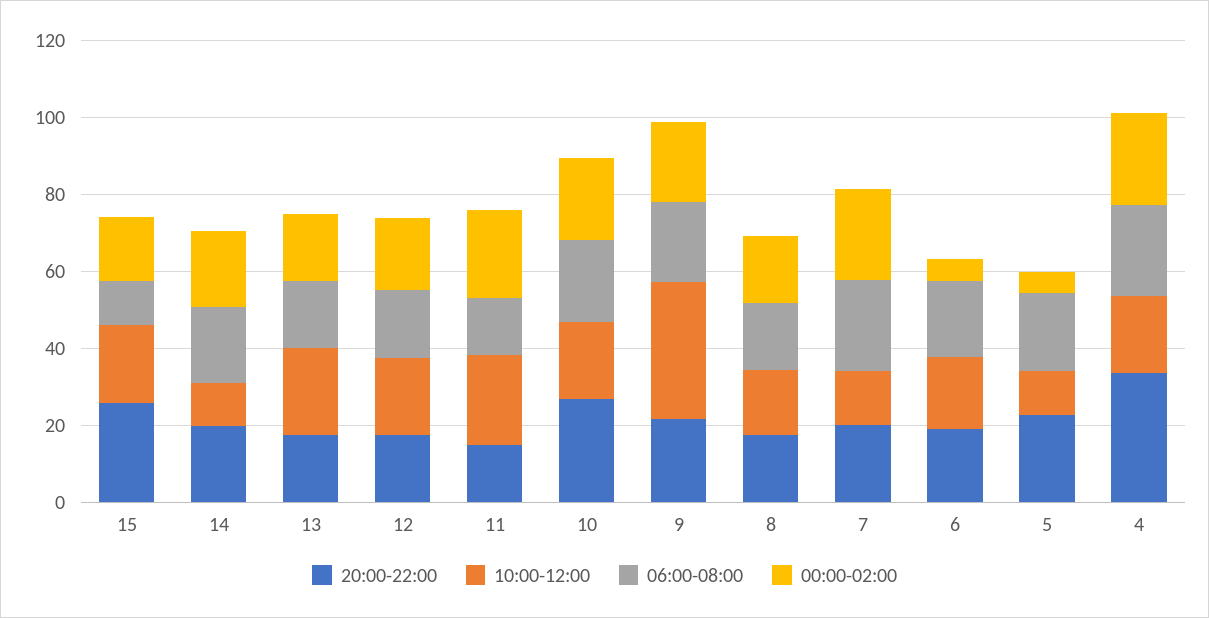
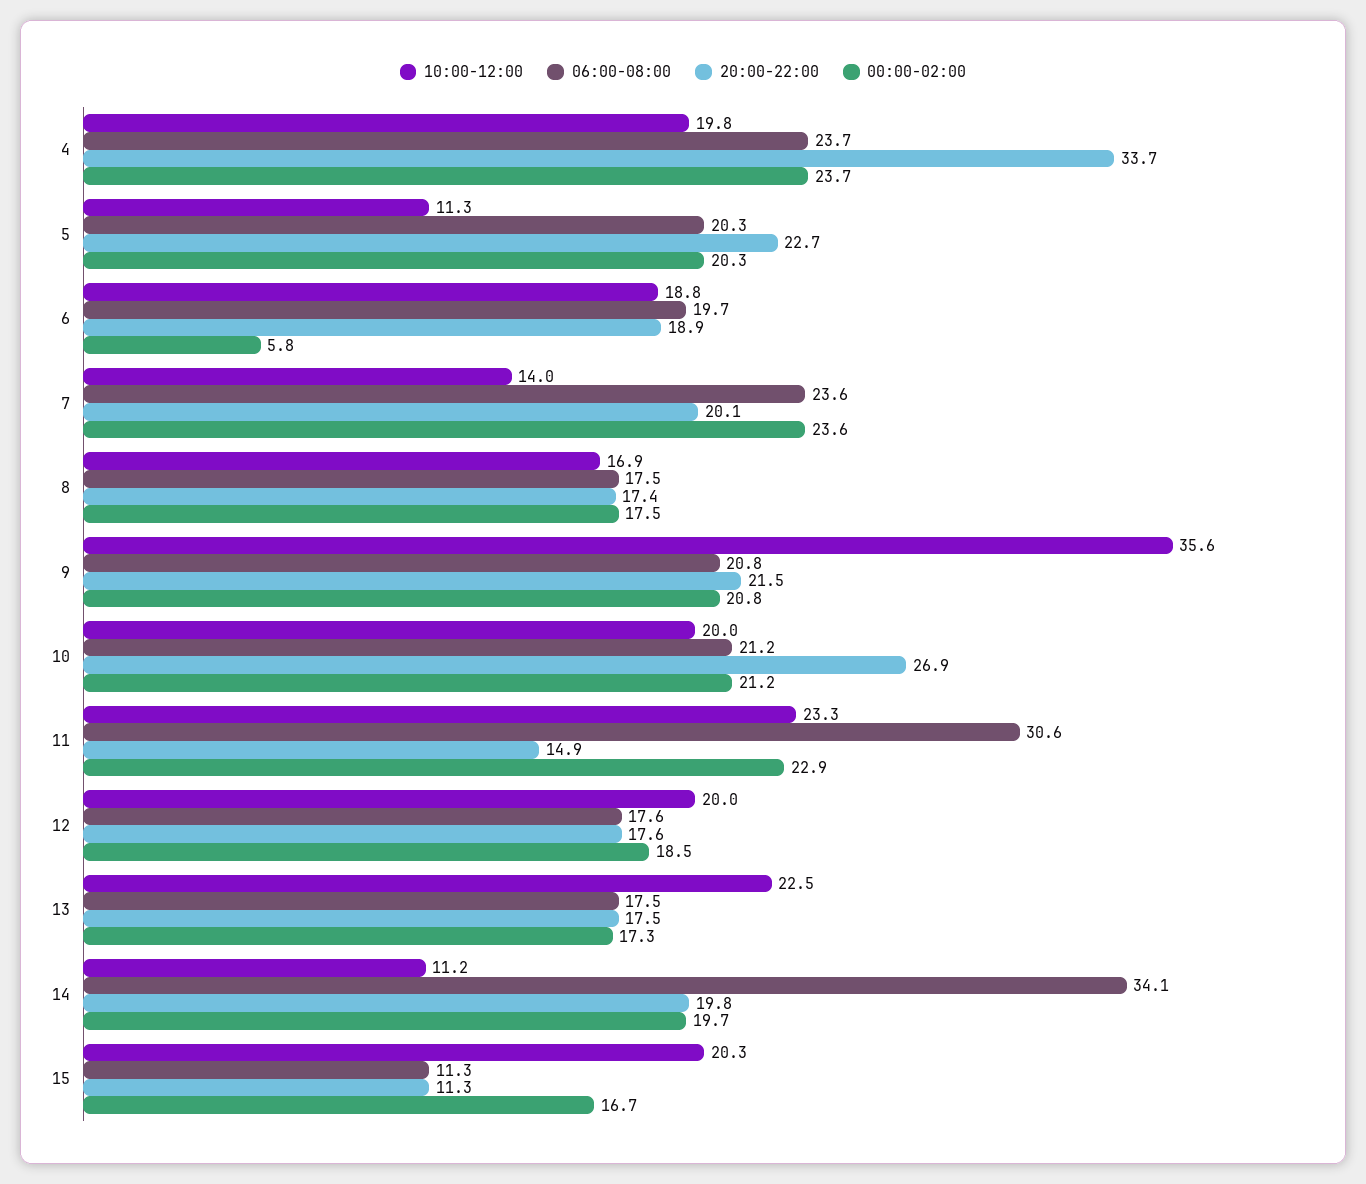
20:00-22:00, 15: 25 -> 11.3
06:00-08:00, 14: 20 -> 34.1
06:00-08:00, 11: 15 -> 30.6
00:00-02:00, 5: 5 -> 20.3

